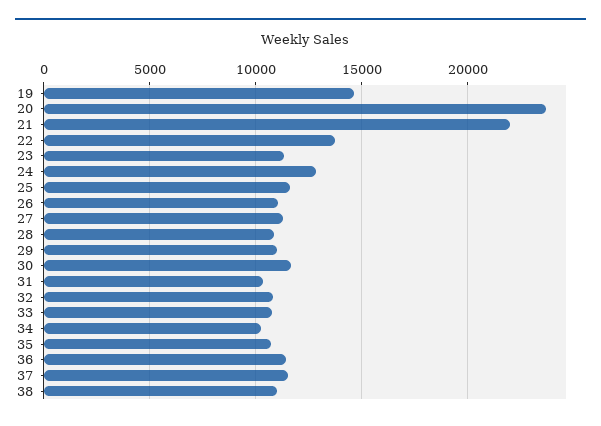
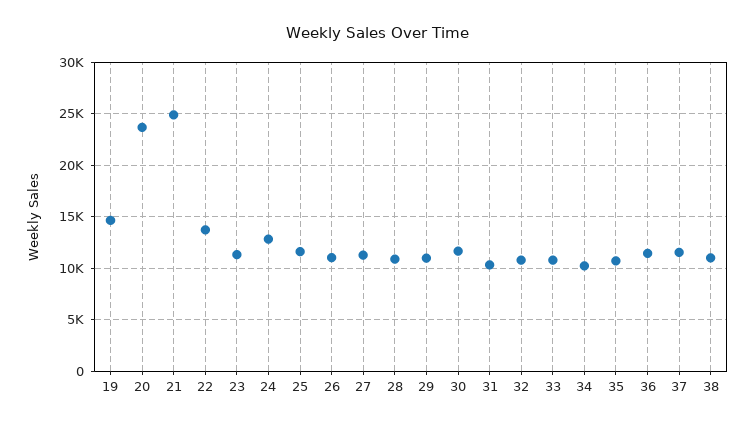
21: 22000 -> 25000

